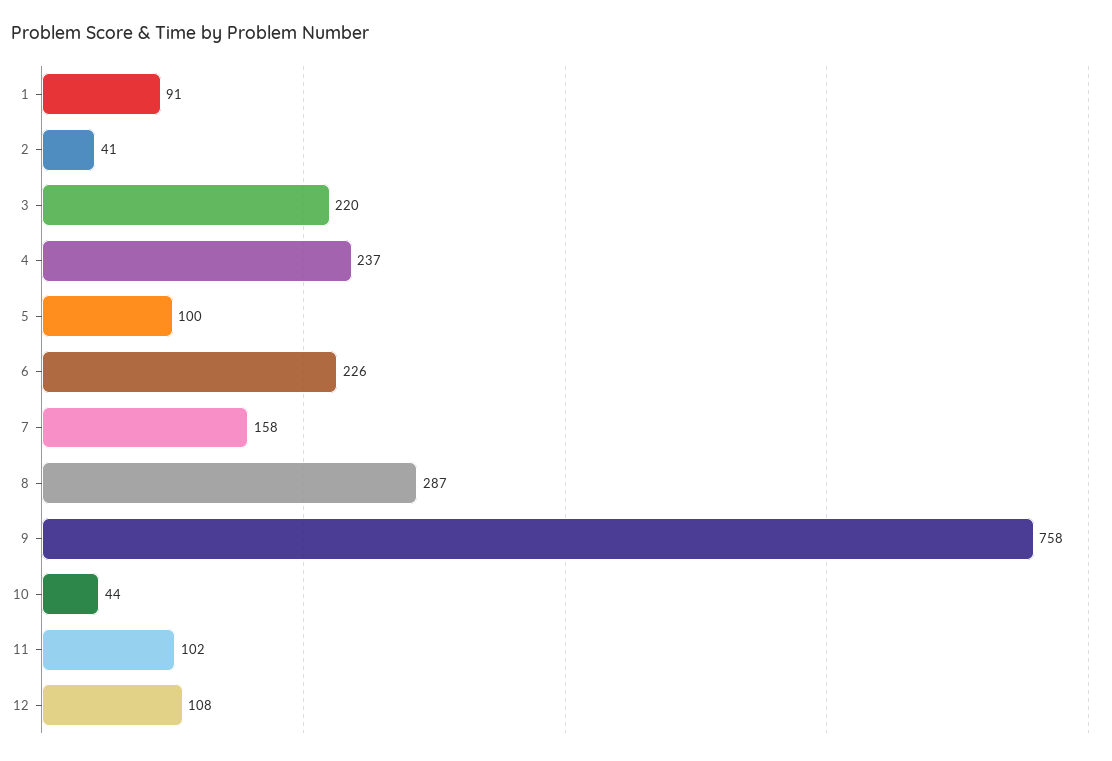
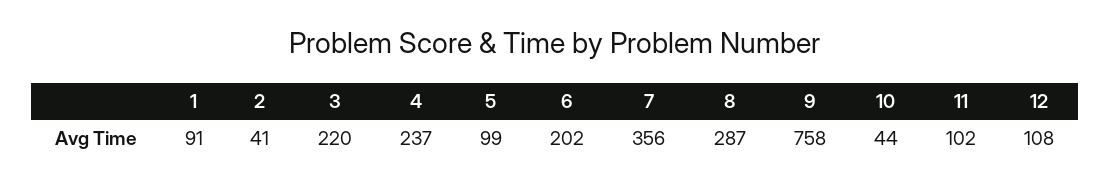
5: 100 -> 99
6: 226 -> 202
7: 158 -> 356

